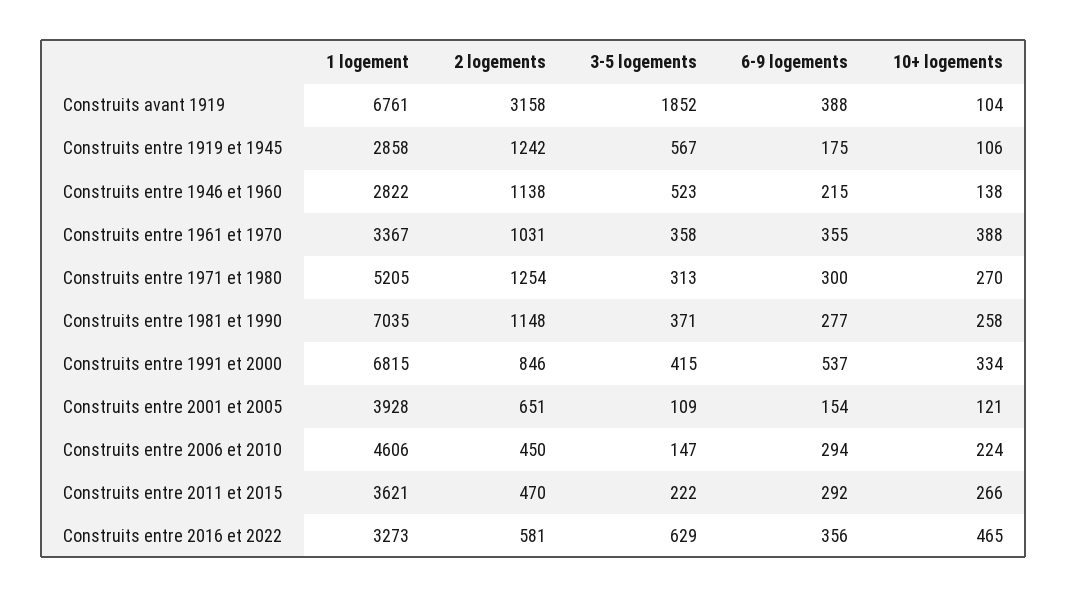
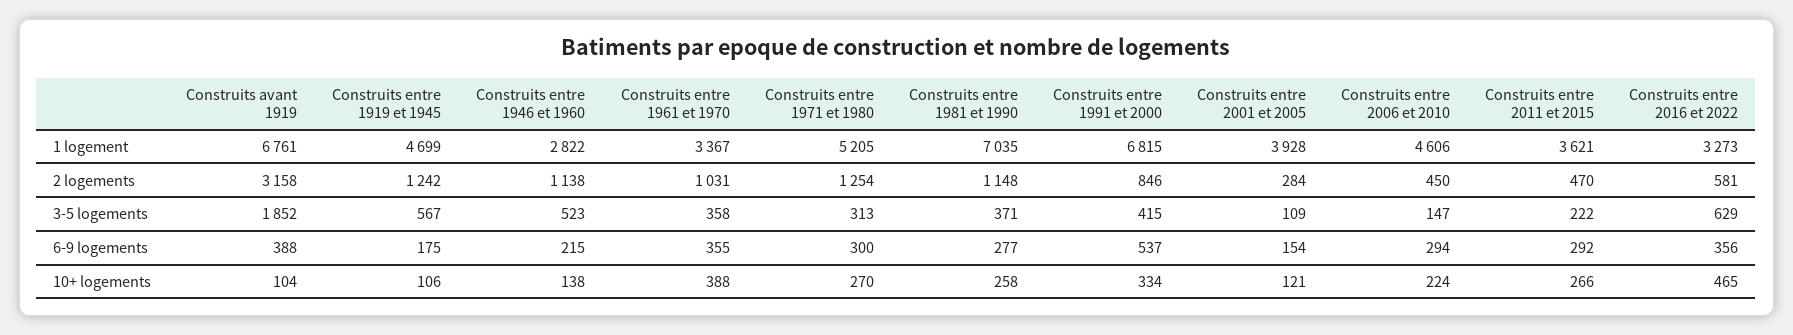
1 logement, Construits entre 1919 et 1945: 2858 -> 4699
2 logements, Construits entre 2001 et 2005: 651 -> 284

